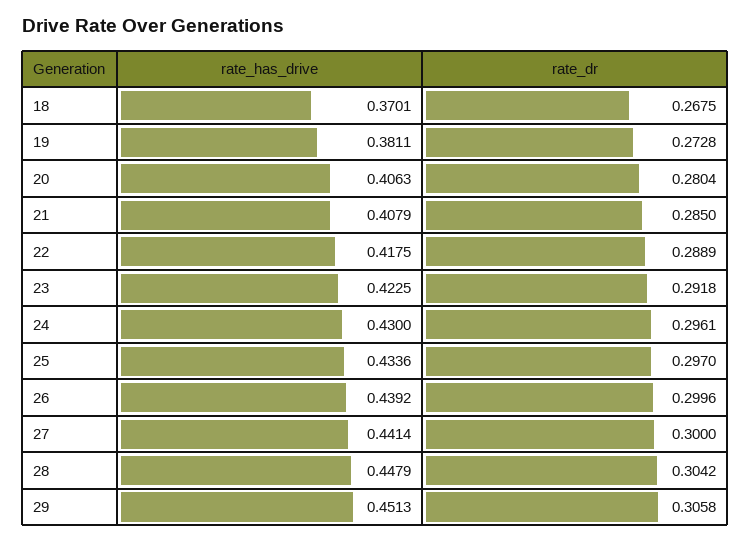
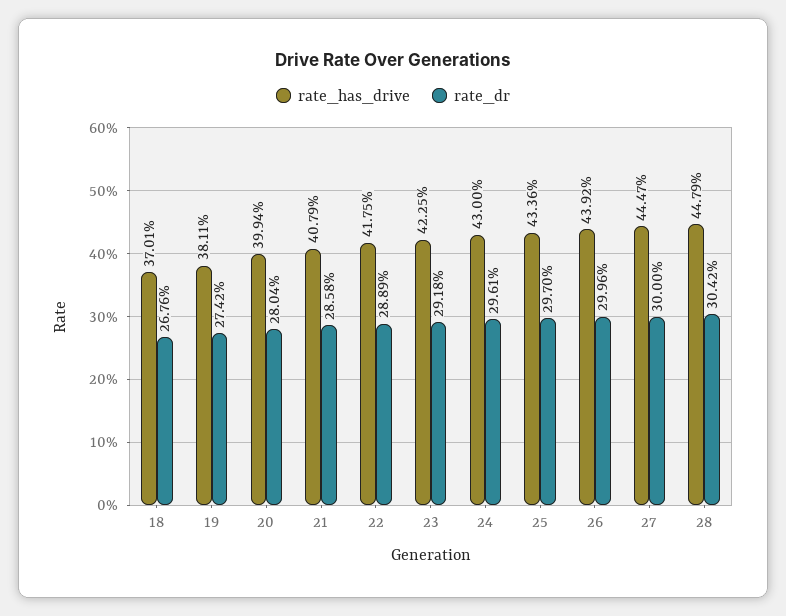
rate_dr, 18: 0.2675 -> 0.2676
rate_dr, 19: 0.2728 -> 0.2742
rate_has_drive, 20: 0.4063 -> 0.3994
rate_dr, 21: 0.285 -> 0.2858
rate_has_drive, 27: 0.4414 -> 0.4447
rate_has_drive, 29: 0.4513 -> none
rate_dr, 29: 0.3058 -> none

